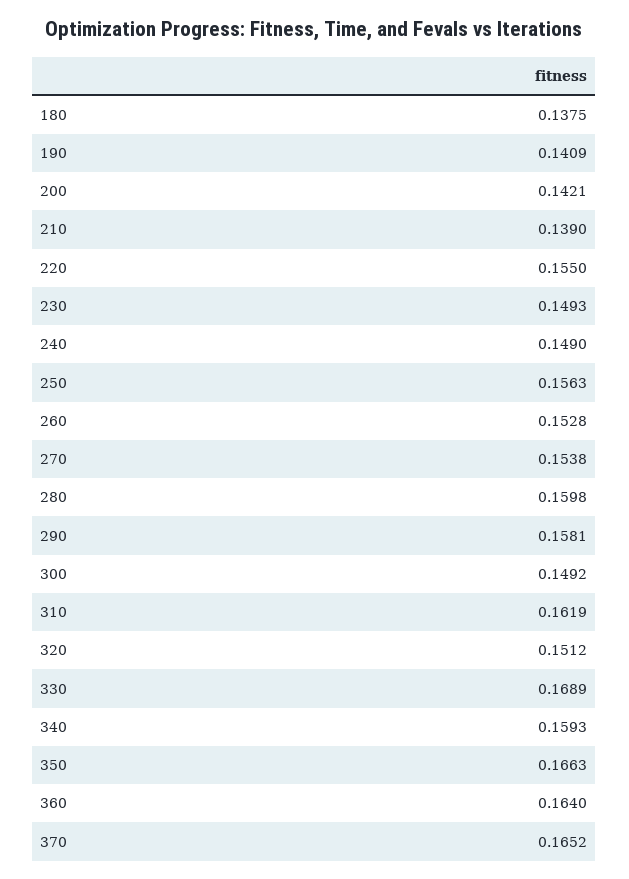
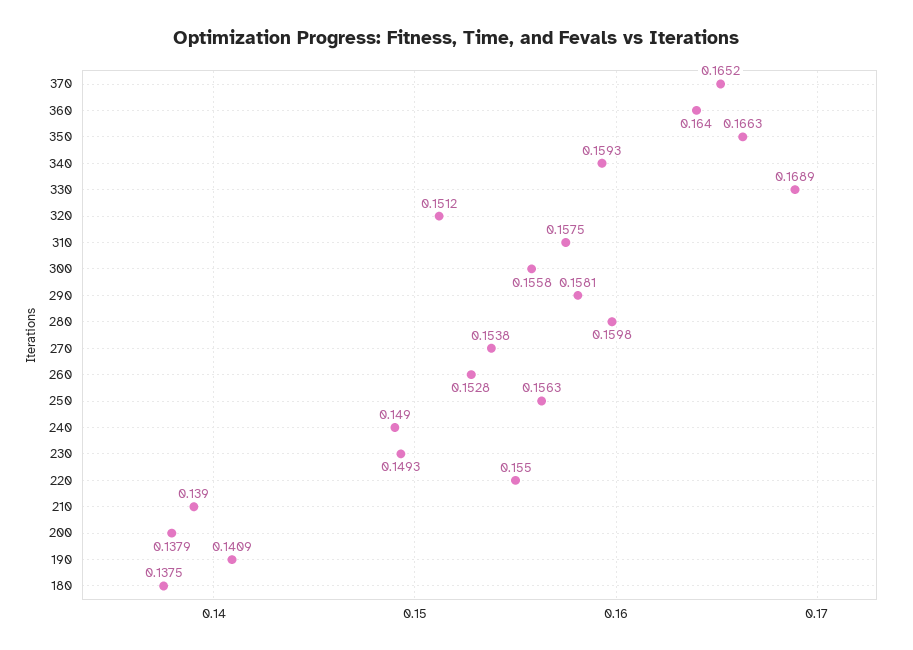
200: 0.1421 -> 0.1379
300: 0.1492 -> 0.1558
310: 0.1619 -> 0.1575

